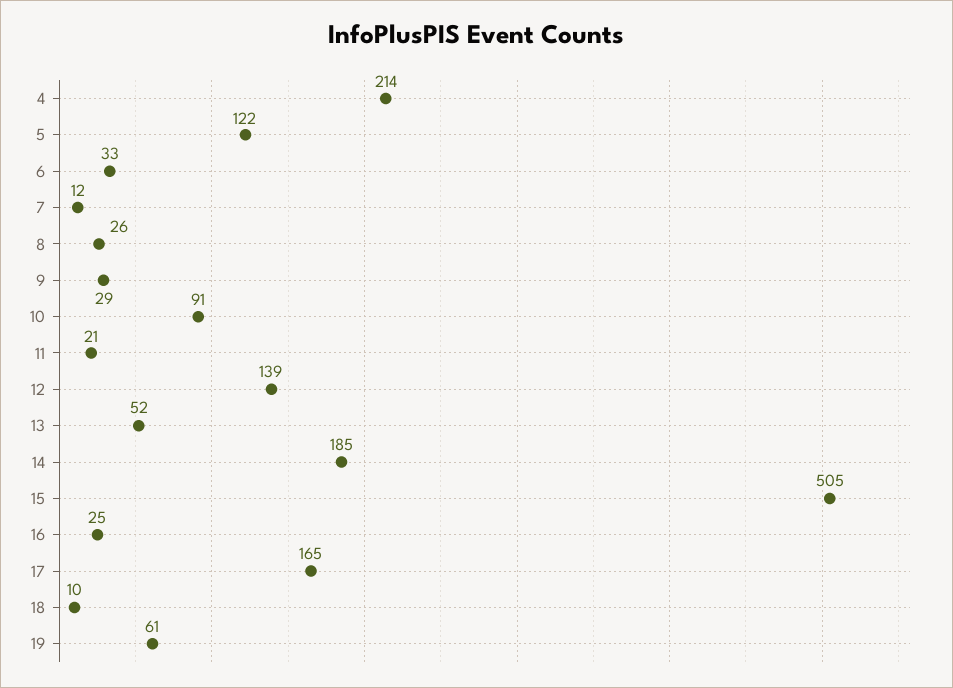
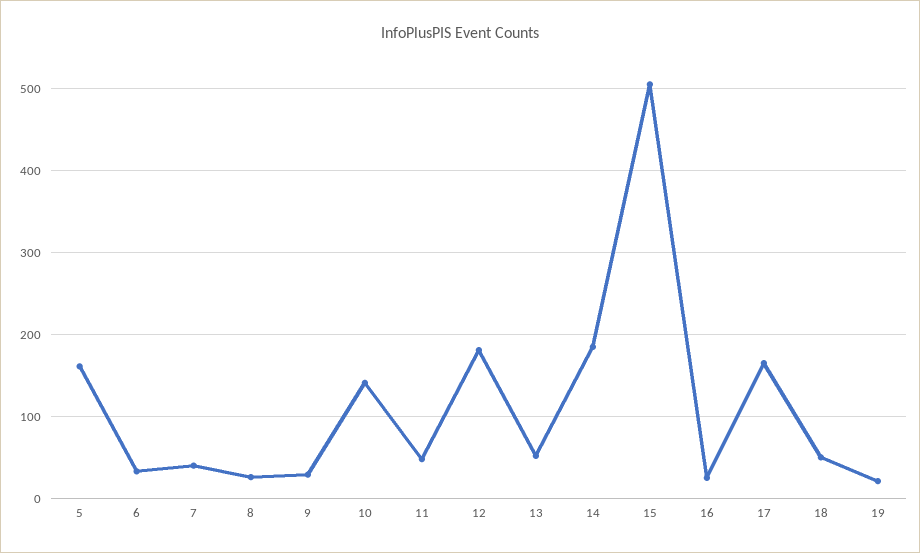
4: 214 -> none
5: 122 -> 160
7: 12 -> 40
10: 91 -> 140
11: 21 -> 50
12: 139 -> 180
18: 10 -> 50
19: 61 -> 20

